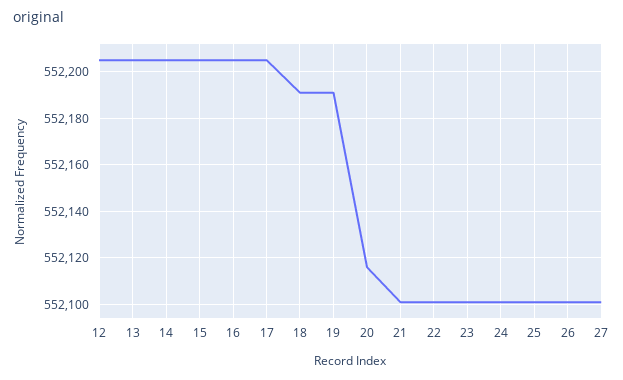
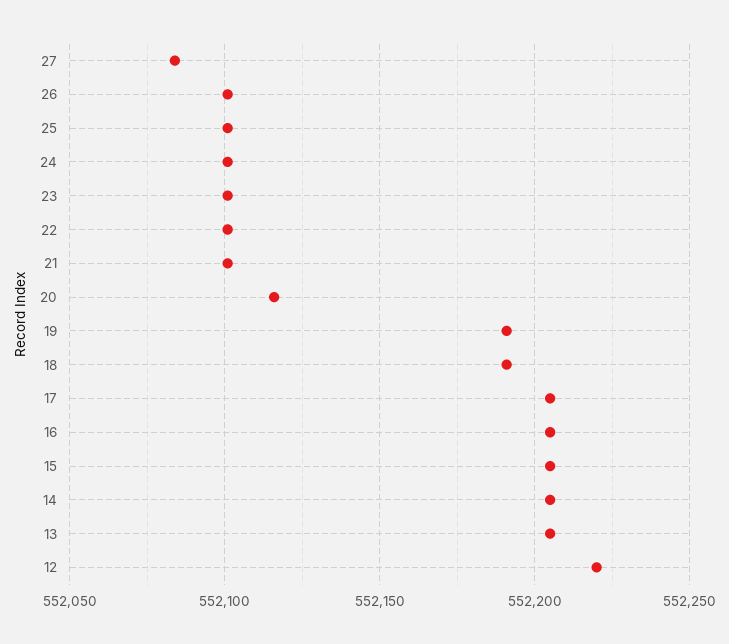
12: 552205 -> 552220
27: 552100 -> 552085

